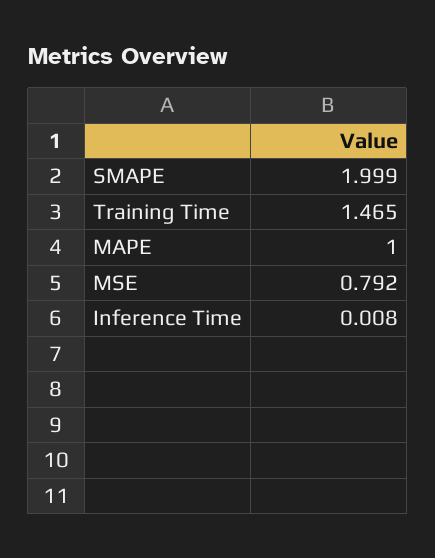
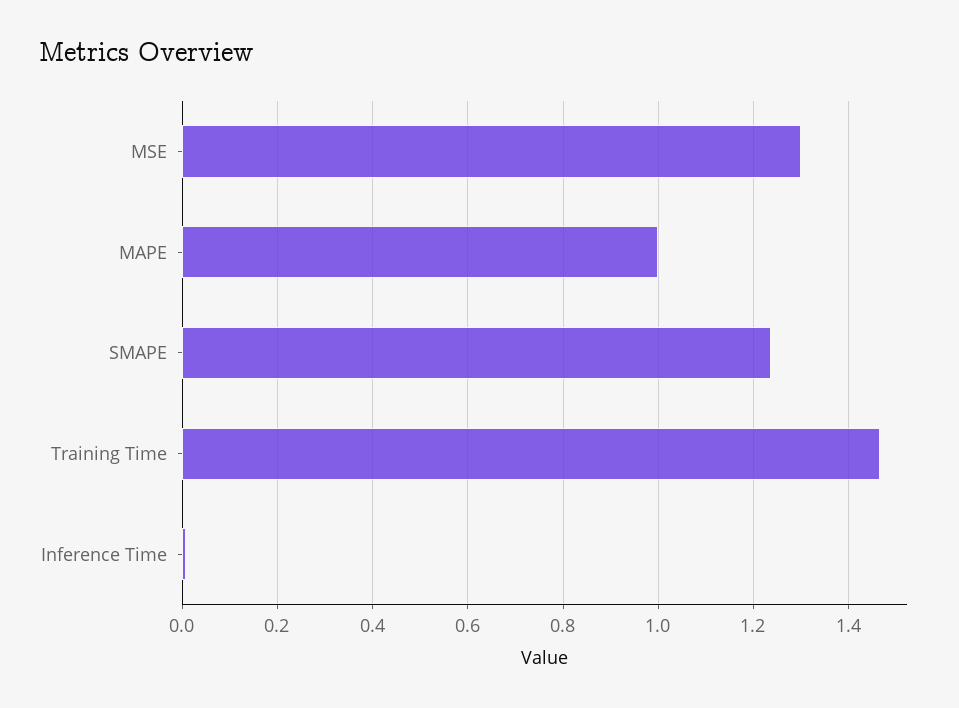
SMAPE: 1.999 -> 1.24
MSE: 0.792 -> 1.3

